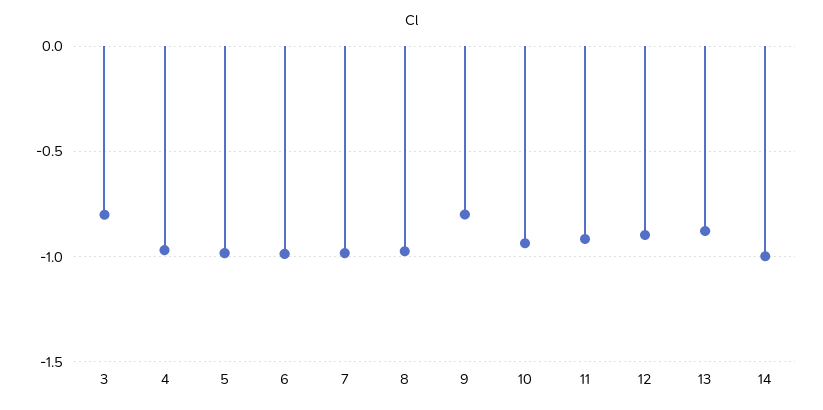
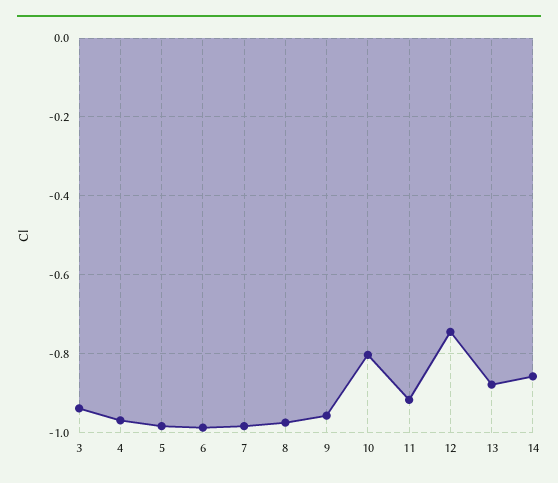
3: -0.8 -> -0.94
9: -0.8 -> -0.96
10: -0.95 -> -0.8
12: -0.9 -> -0.74
14: -1 -> -0.86

